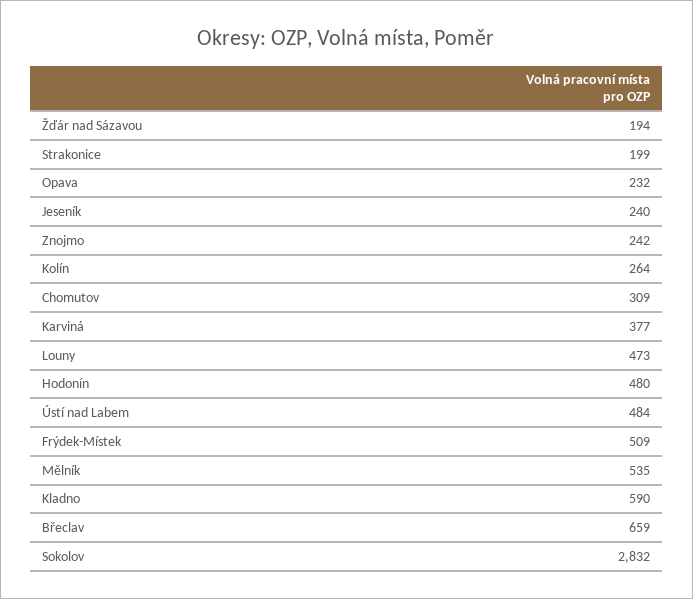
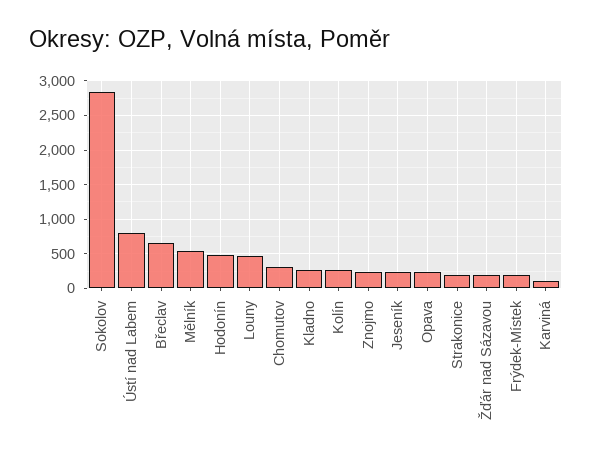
Karviná: 377 -> 100
Ústí nad Labem: 484 -> 800
Frýdek-Místek: 509 -> 200
Kladno: 590 -> 300

